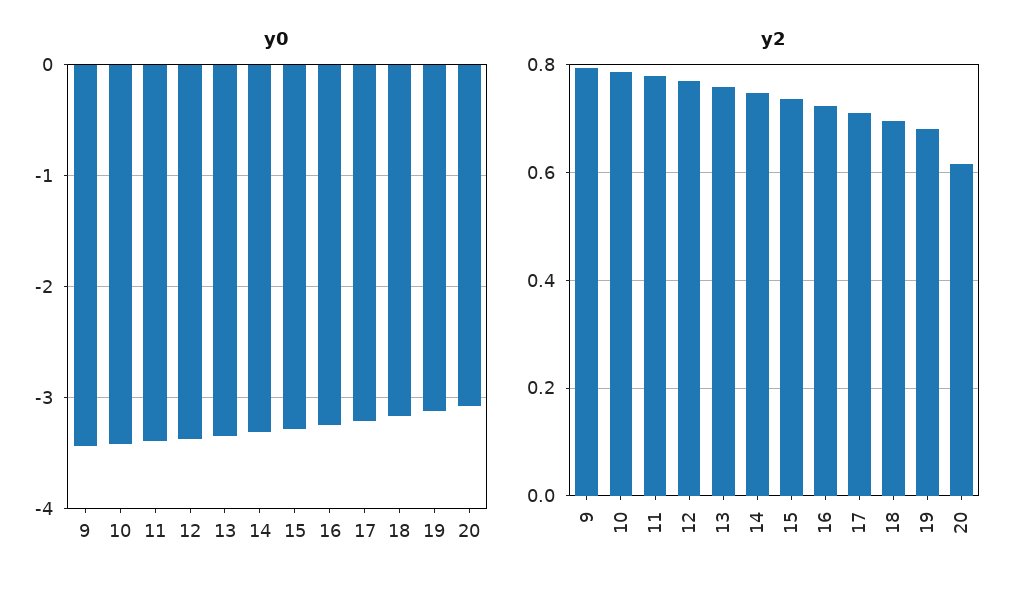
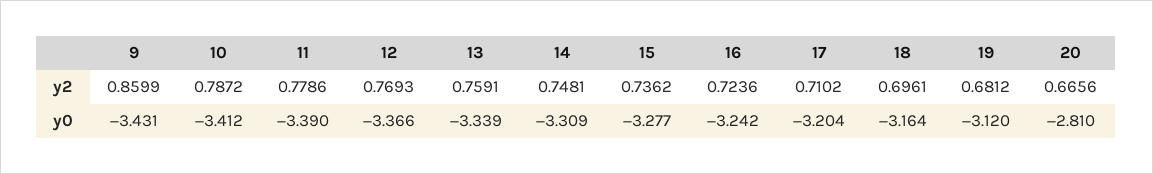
y0, 20: -3.1 -> -2.81
y2, 9: 0.8 -> 0.8599
y2, 20: 0.62 -> 0.6656

